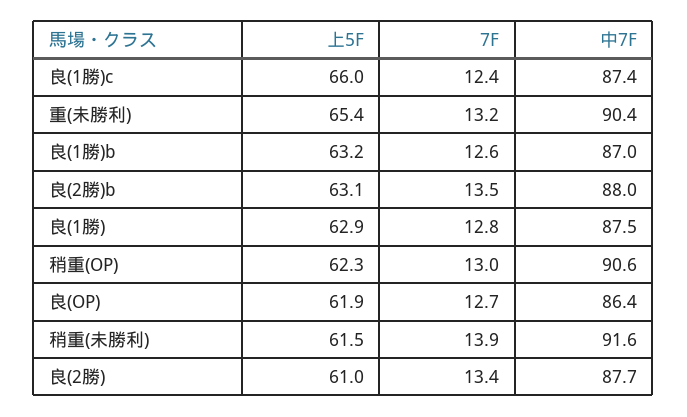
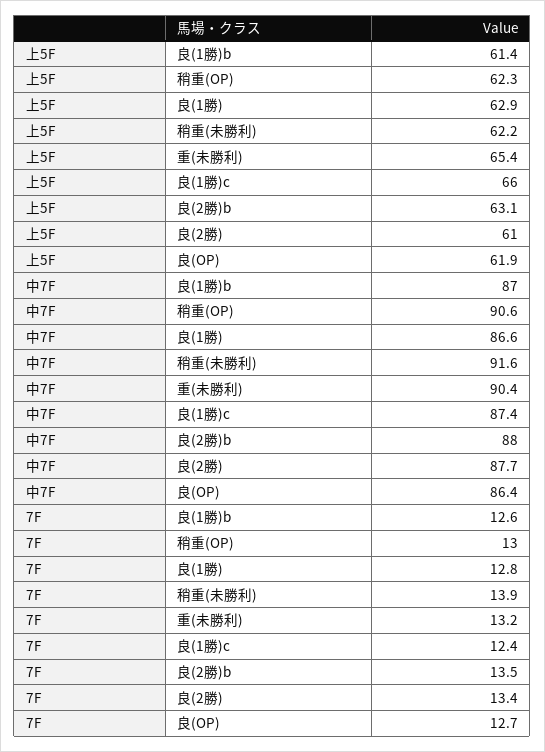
上5F, 良(1勝)b: 63.2 -> 61.4
中7F, 良(1勝): 87.5 -> 86.6
上5F, 稍重(未勝利): 61.5 -> 62.2

